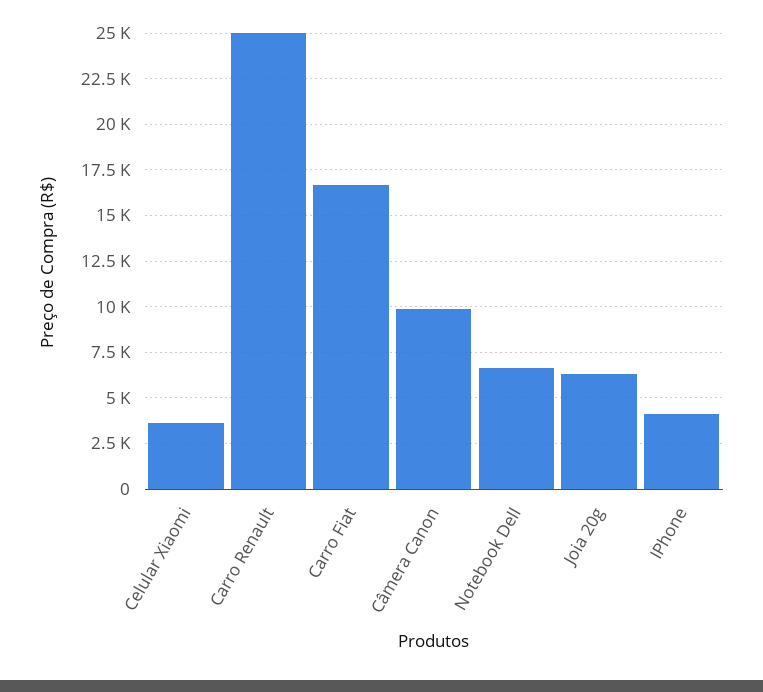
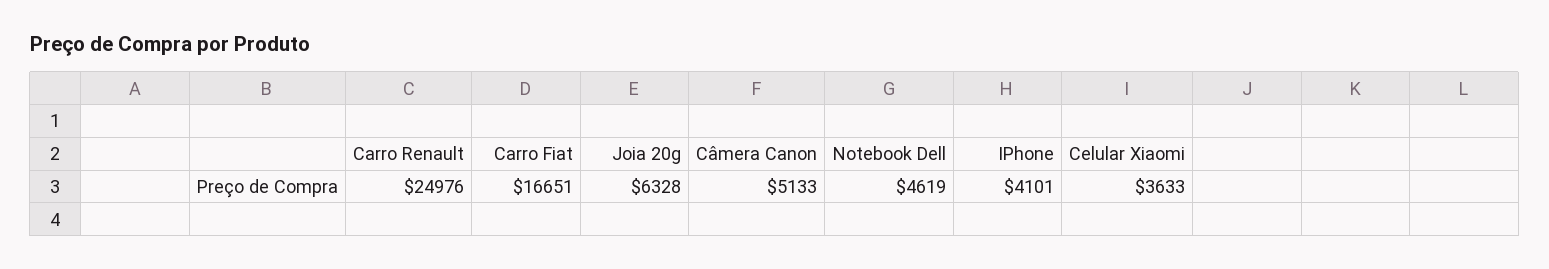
Câmera Canon: 10000 -> 5133
Notebook Dell: 6500 -> 4619

